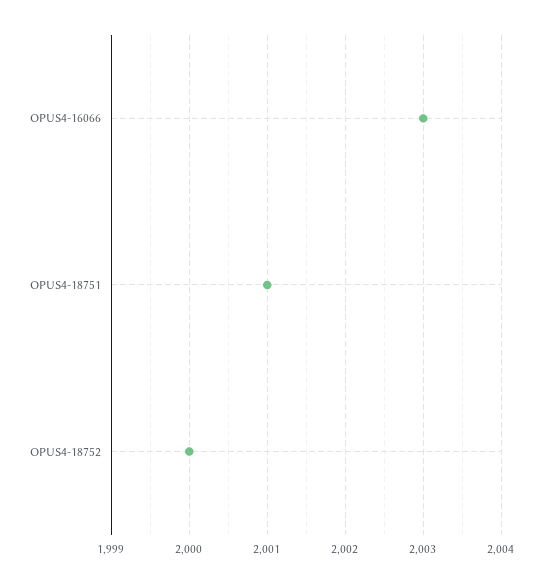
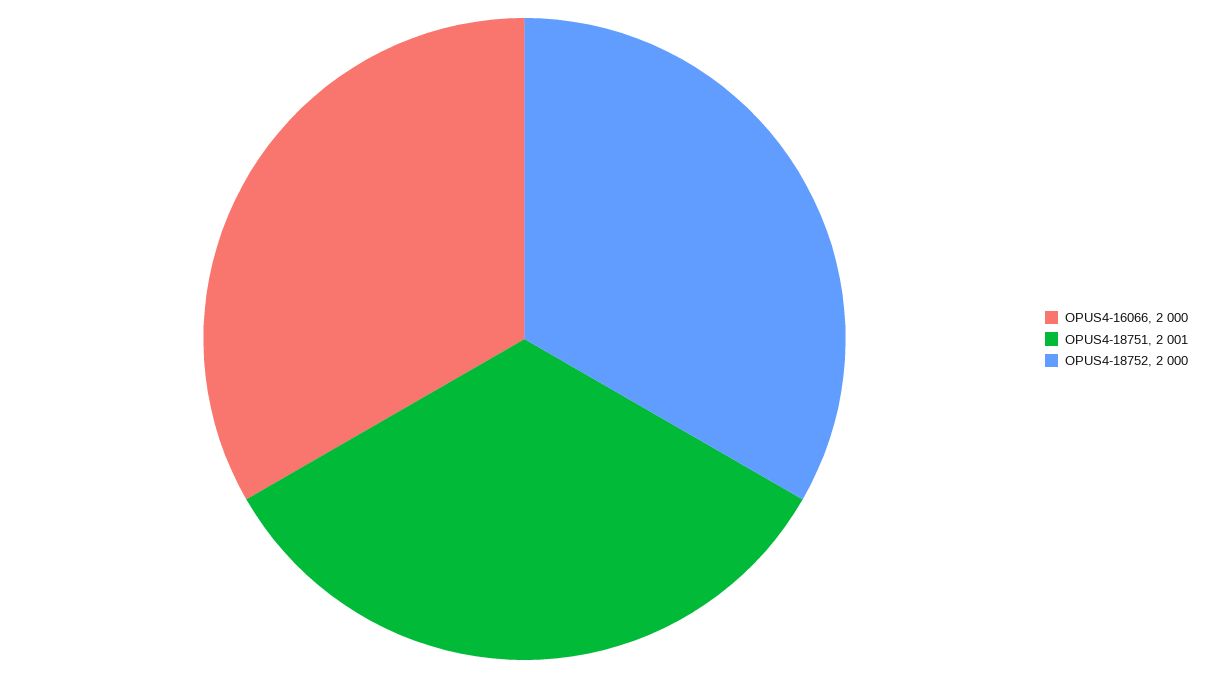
OPUS4-16066: 2003 -> 2000

